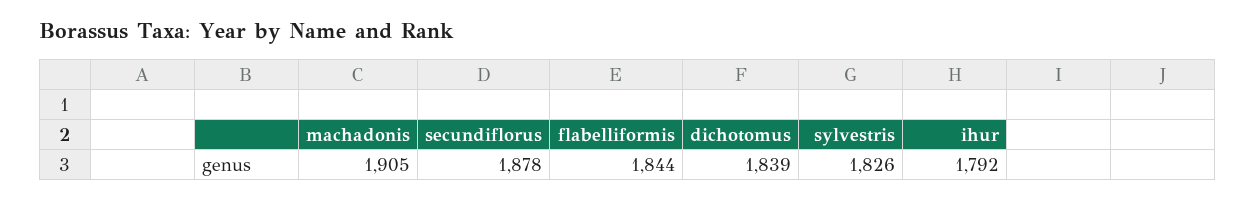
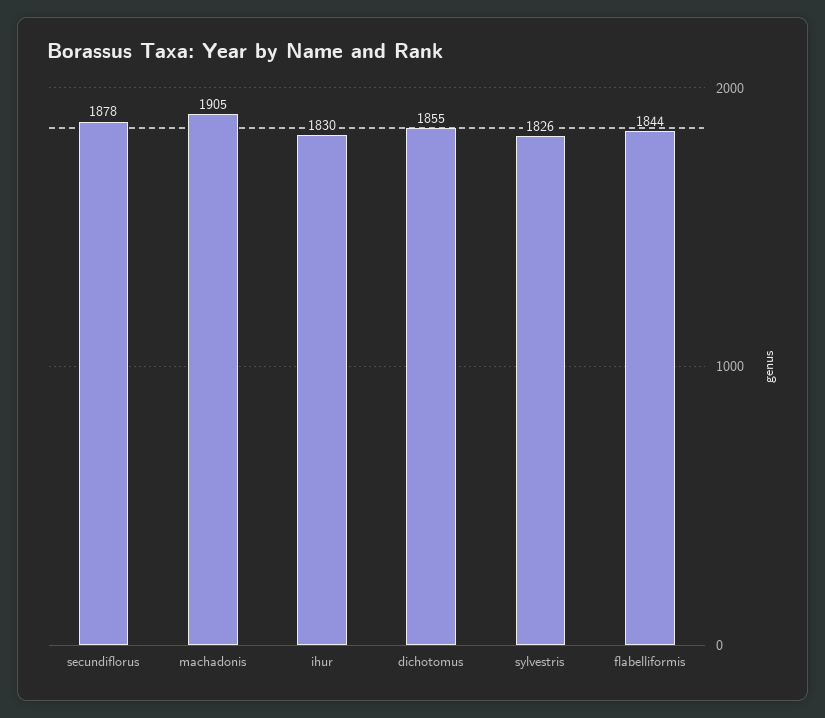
dichotomus: 1839 -> 1855
ihur: 1792 -> 1830

